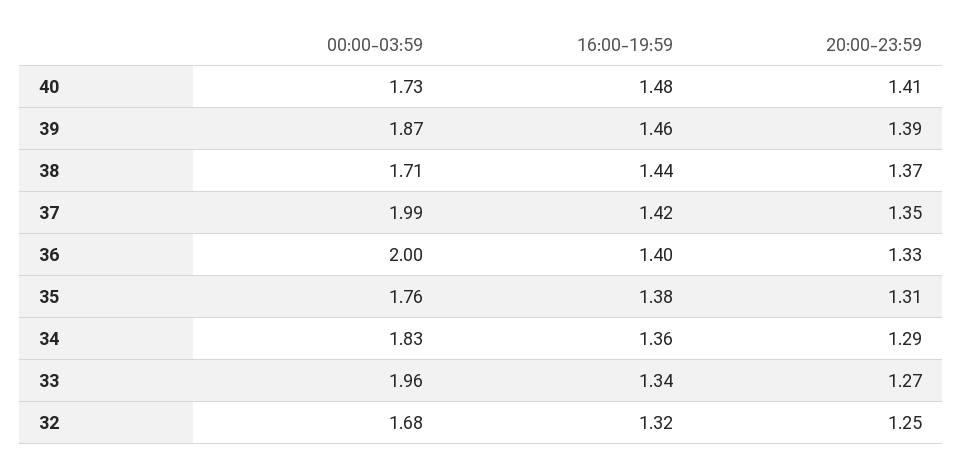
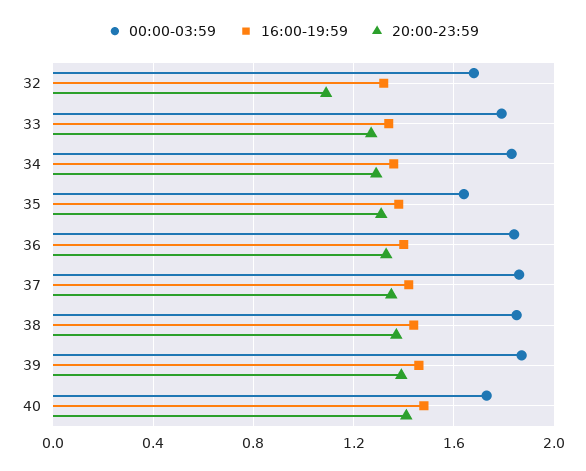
00:00-03:59, 38: 1.71 -> 1.85
00:00-03:59, 37: 1.99 -> 1.85
00:00-03:59, 36: 2 -> 1.85
00:00-03:59, 35: 1.76 -> 1.65
00:00-03:59, 33: 1.96 -> 1.8
20:00-23:59, 32: 1.25 -> 1.1

